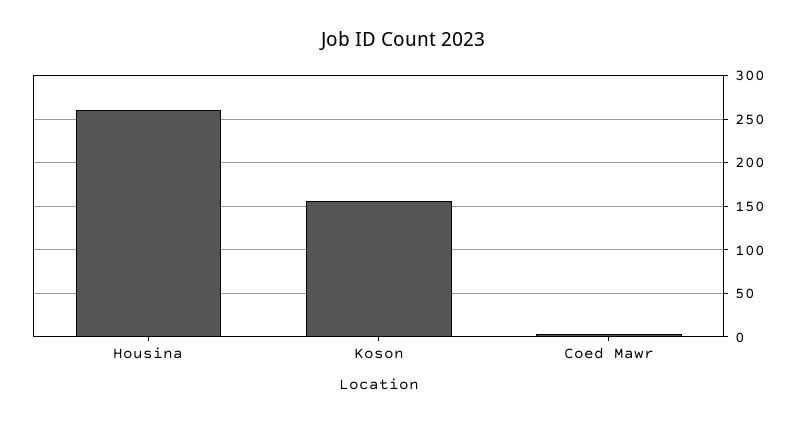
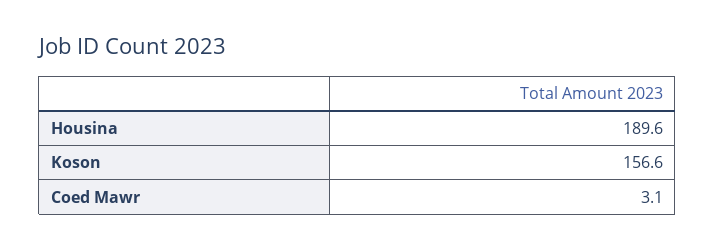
Housina: 260 -> 189.6

